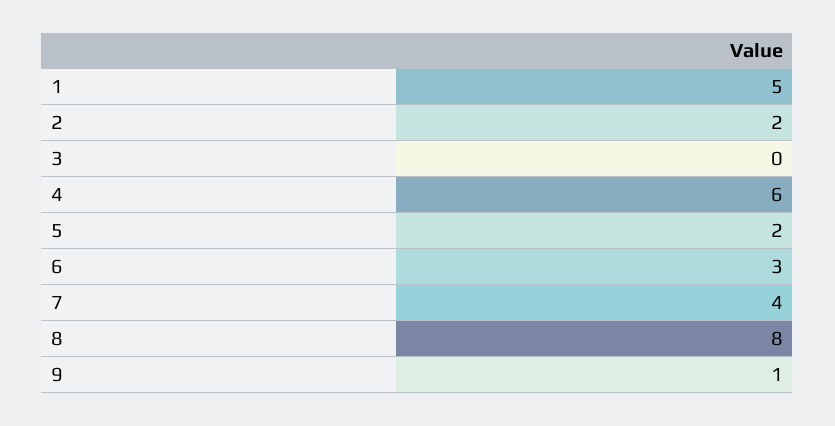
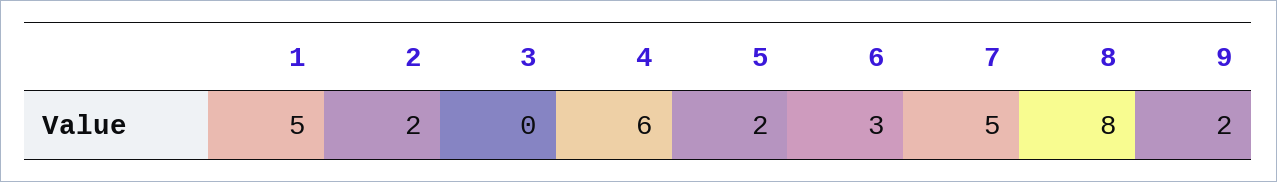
7: 4 -> 5
9: 1 -> 2

